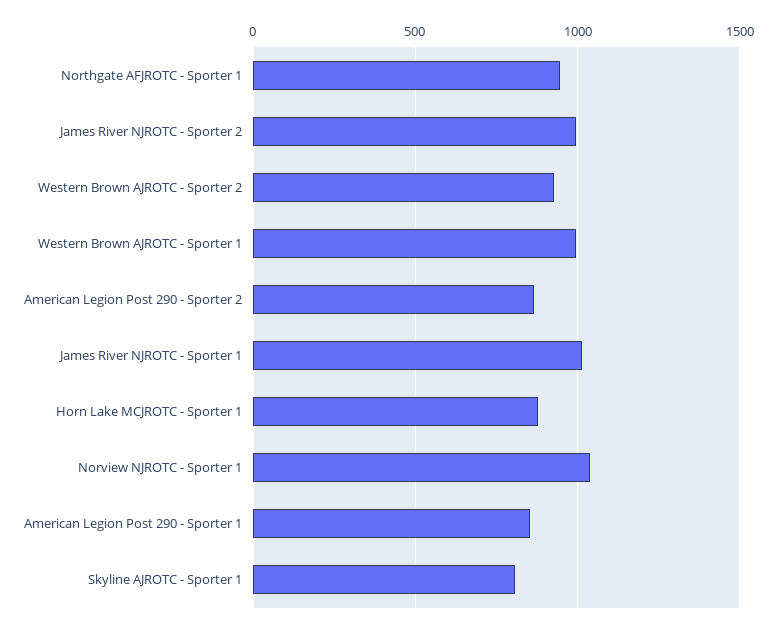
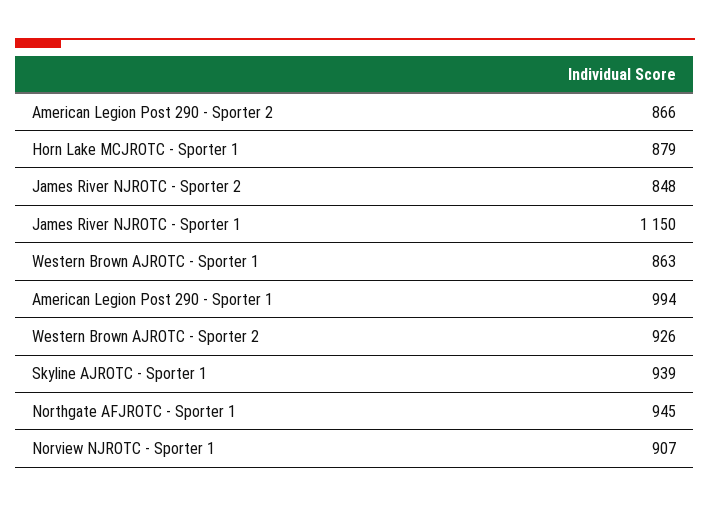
James River NJROTC - Sporter 2: 1000 -> 848
Western Brown AJROTC - Sporter 1: 1000 -> 863
James River NJROTC - Sporter 1: 1000 -> 1150
Norview NJROTC - Sporter 1: 1050 -> 907
American Legion Post 290 - Sporter 1: 850 -> 994
Skyline AJROTC - Sporter 1: 800 -> 939

